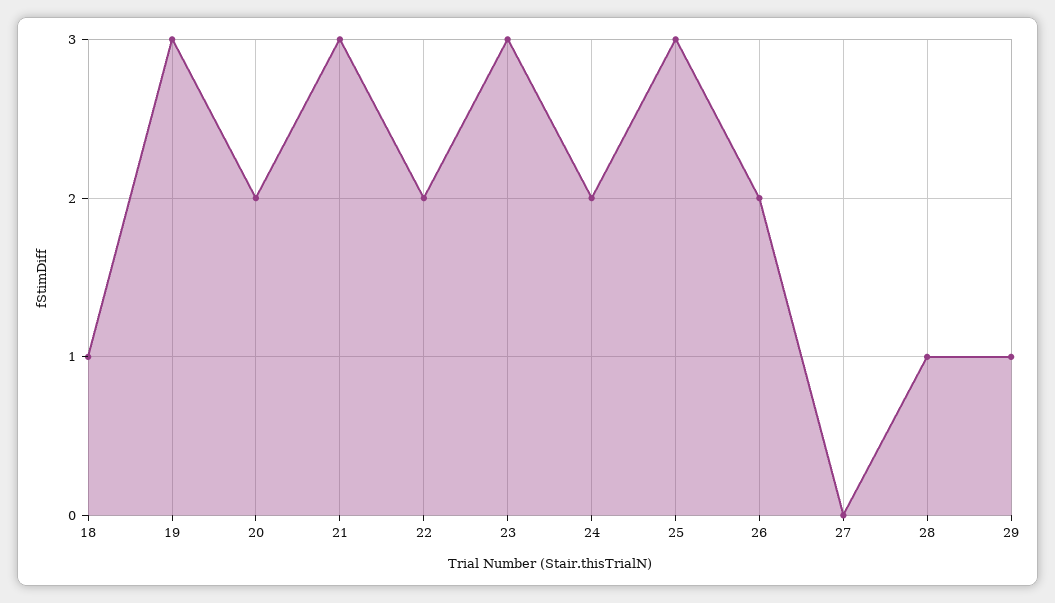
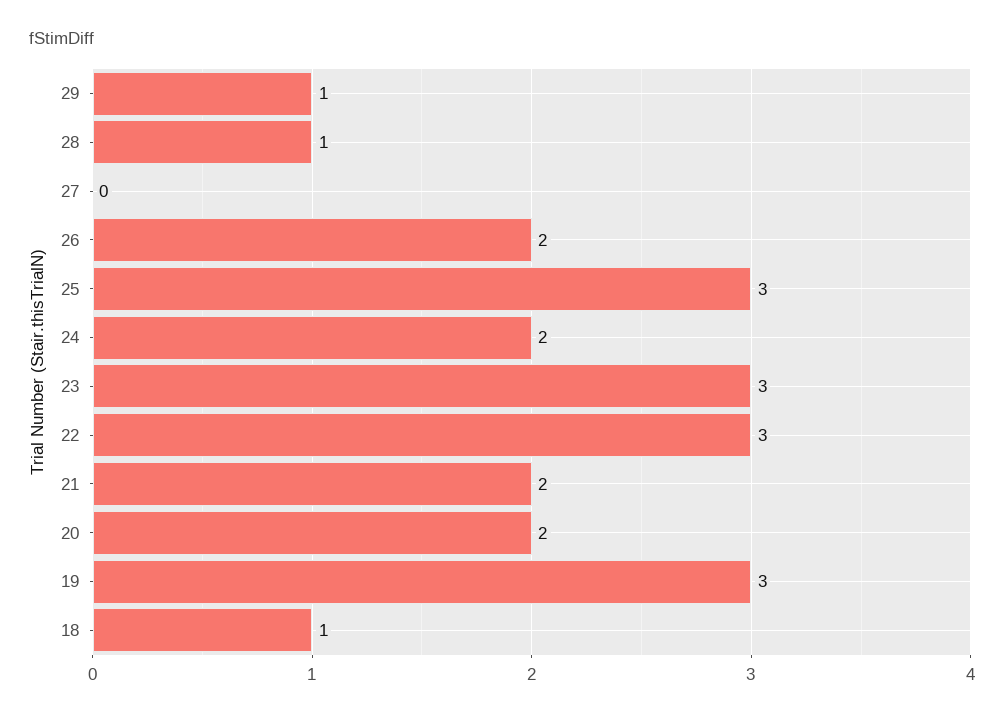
21: 3 -> 2
22: 2 -> 3

